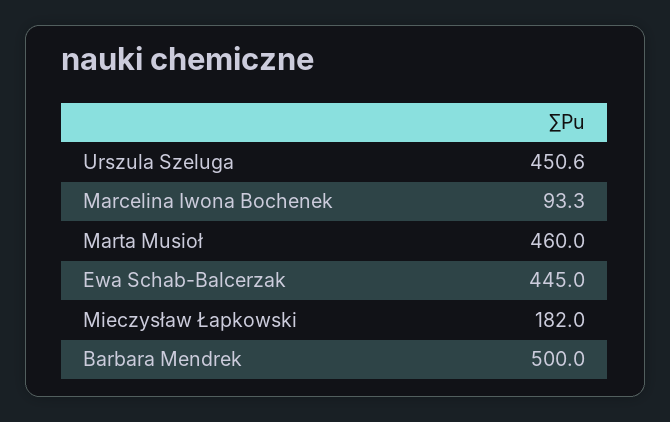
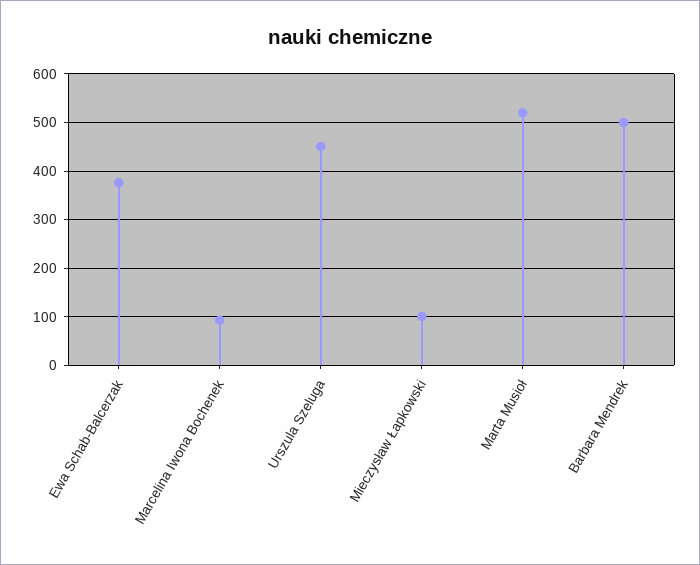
Marta Musioł: 460 -> 520
Ewa Schab-Balcerzak: 445 -> 380
Mieczysław Łapkowski: 182 -> 100

